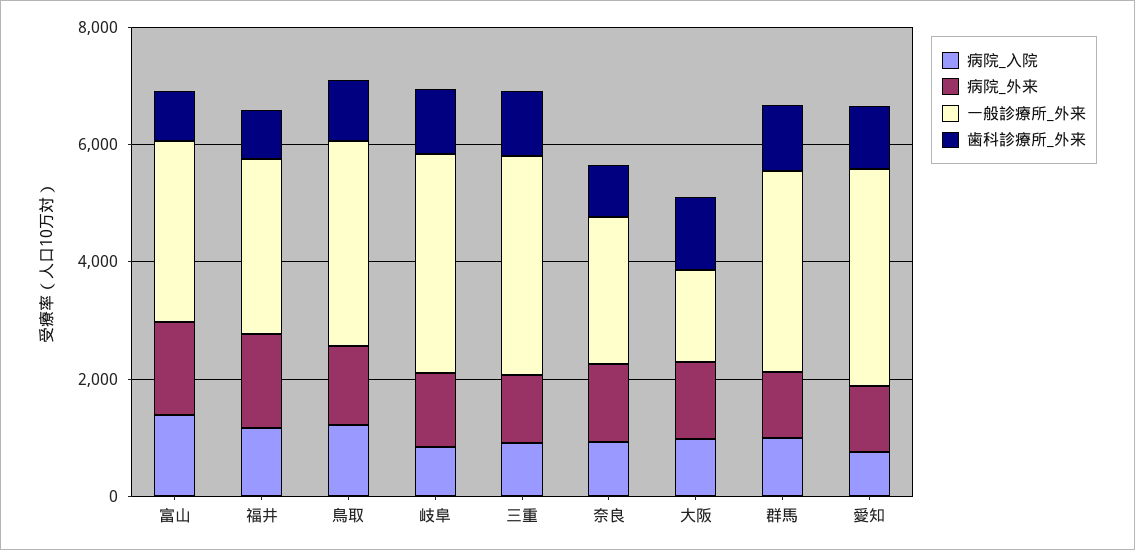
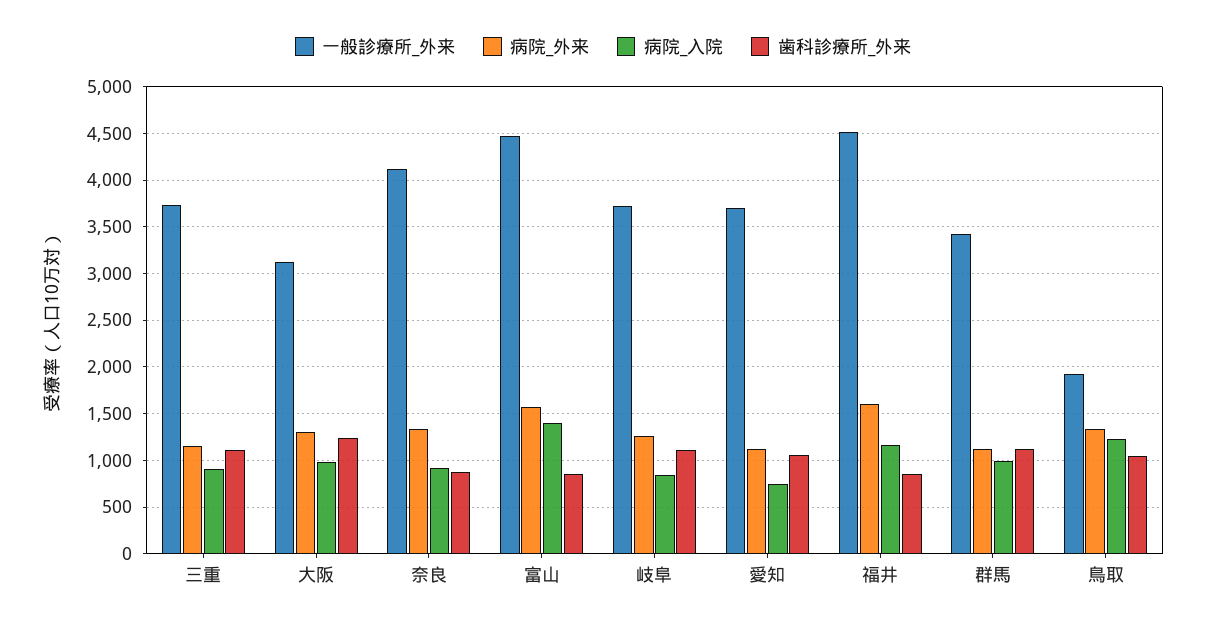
一般診療所_外来, 富山: 3000 -> 4500
一般診療所_外来, 福井: 3000 -> 4500
一般診療所_外来, 鳥取: 3500 -> 1900
一般診療所_外来, 奈良: 2500 -> 4100
一般診療所_外来, 大阪: 1500 -> 3100

